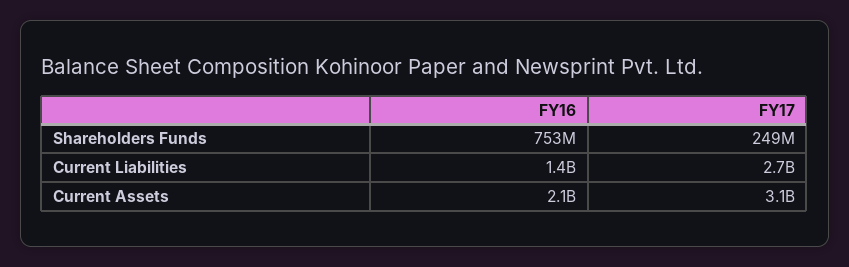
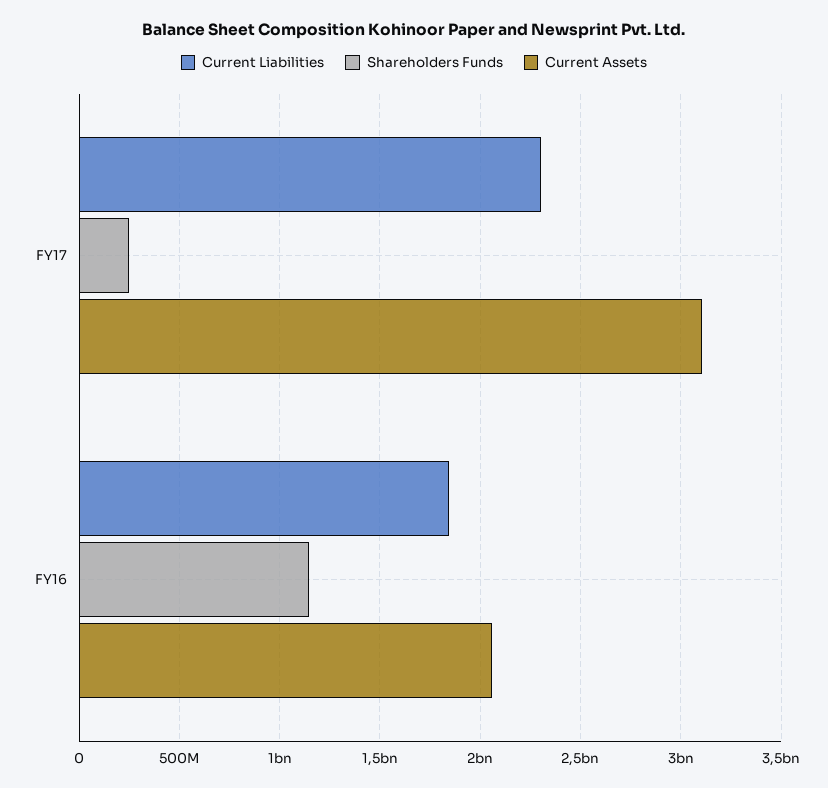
Shareholders Funds, FY16: 753000000 -> 1150000000
Current Liabilities, FY16: 1400000000 -> 1850000000
Current Liabilities, FY17: 2700000000 -> 2300000000

